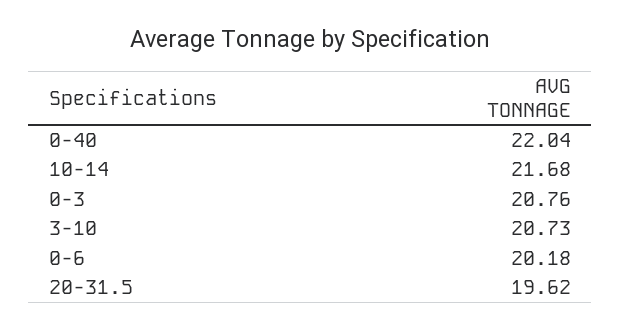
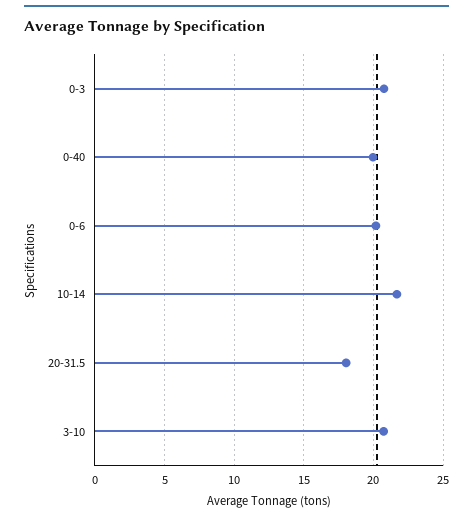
0-40: 22.04 -> 20
20-31.5: 19.62 -> 18

